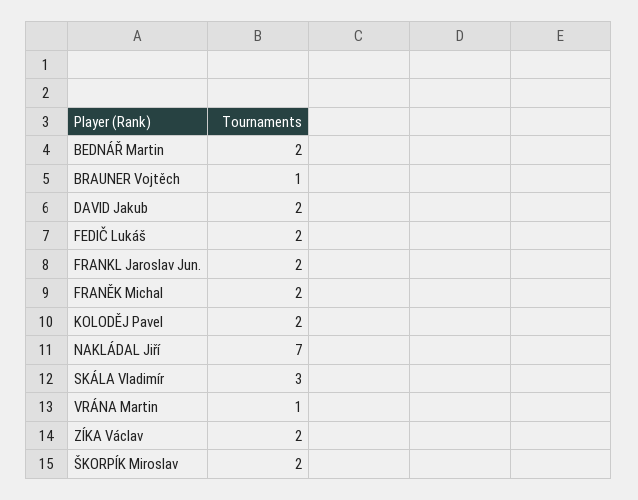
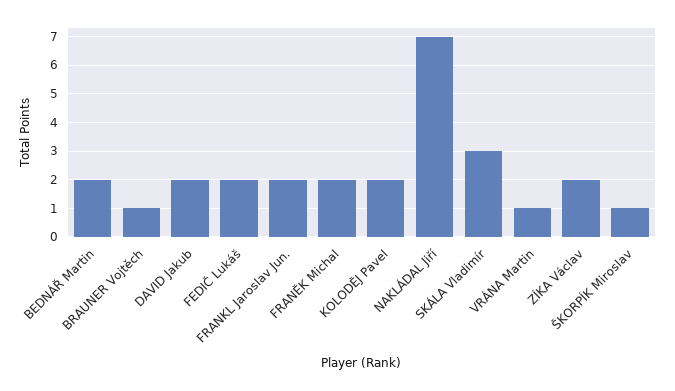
ŠKORPÍK Miroslav: 2 -> 1

